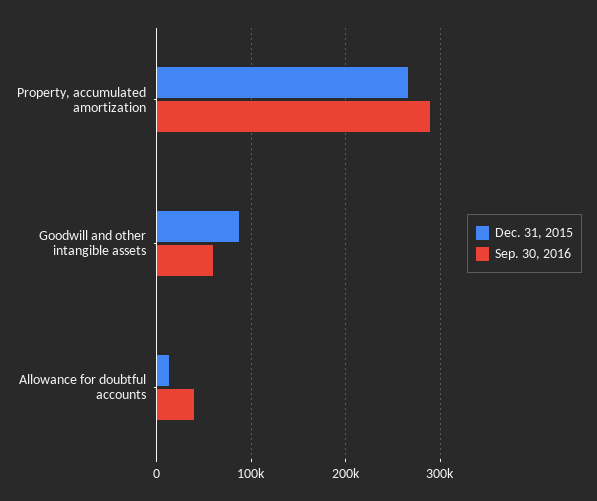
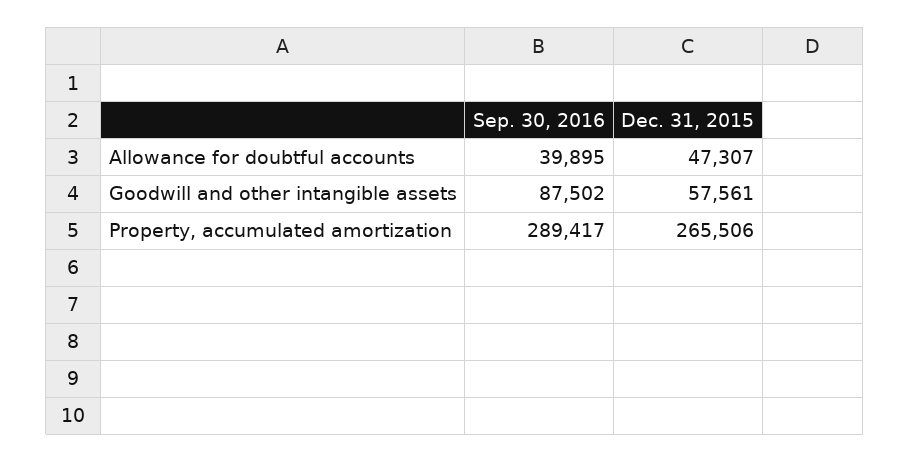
Dec. 31, 2015, Goodwill and other intangible assets: 90000 -> 57561
Sep. 30, 2016, Goodwill and other intangible assets: 60000 -> 87502
Dec. 31, 2015, Allowance for doubtful accounts: 10000 -> 47307

